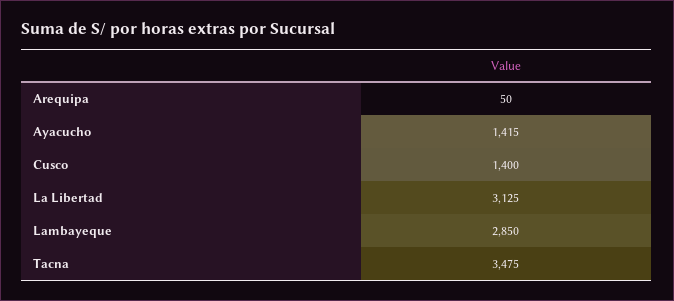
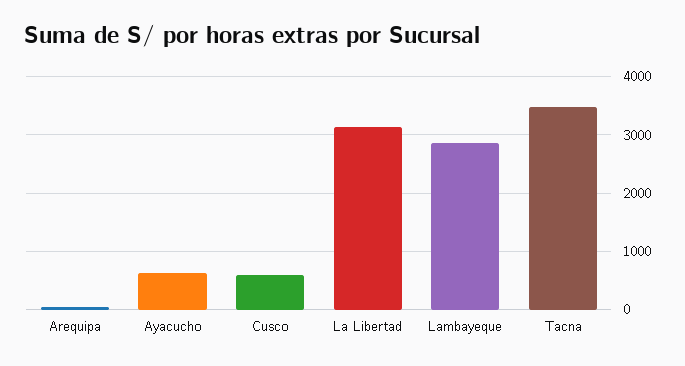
Ayacucho: 1415 -> 600
Cusco: 1400 -> 600

